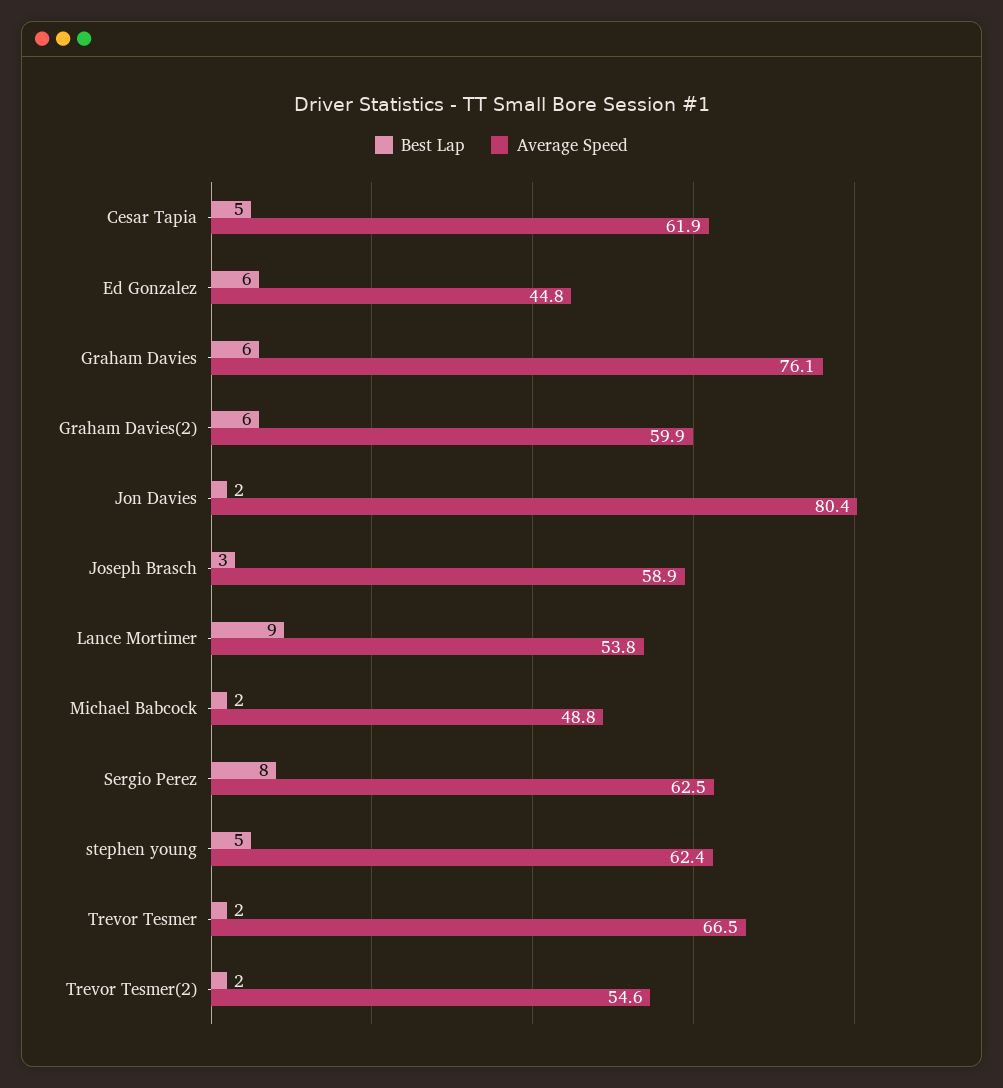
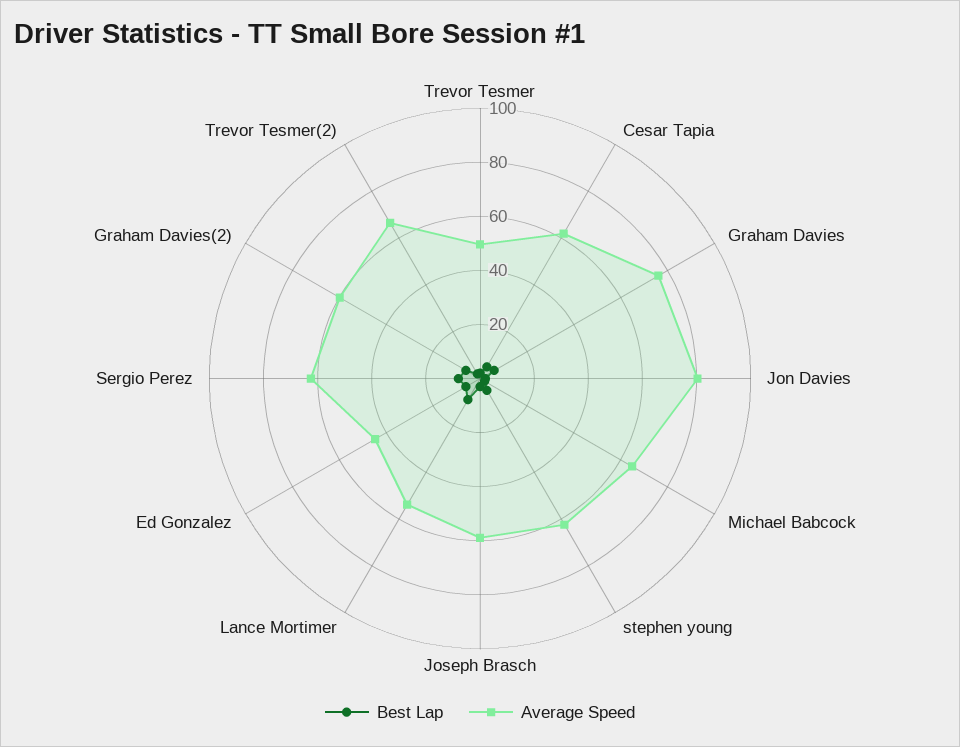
Average Speed, Michael Babcock: 48.8 -> 65
Average Speed, Trevor Tesmer: 66.5 -> 50
Average Speed, Trevor Tesmer(2): 54.6 -> 65

